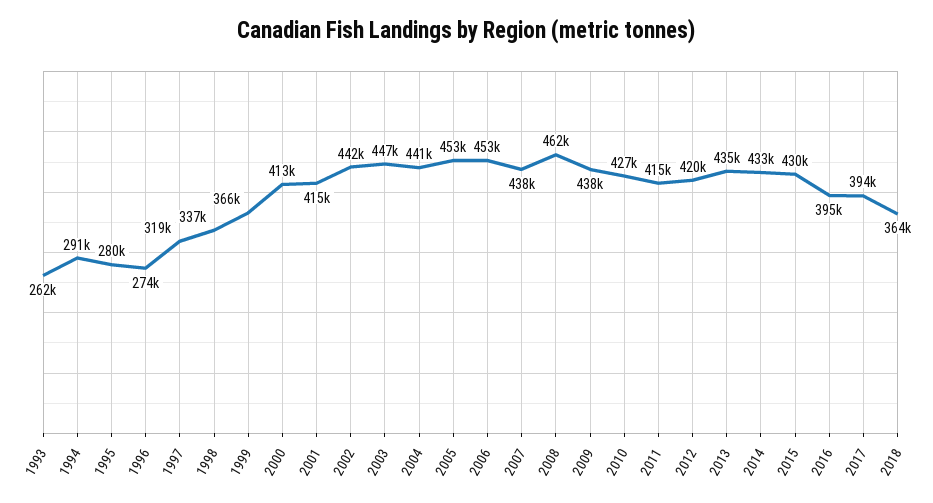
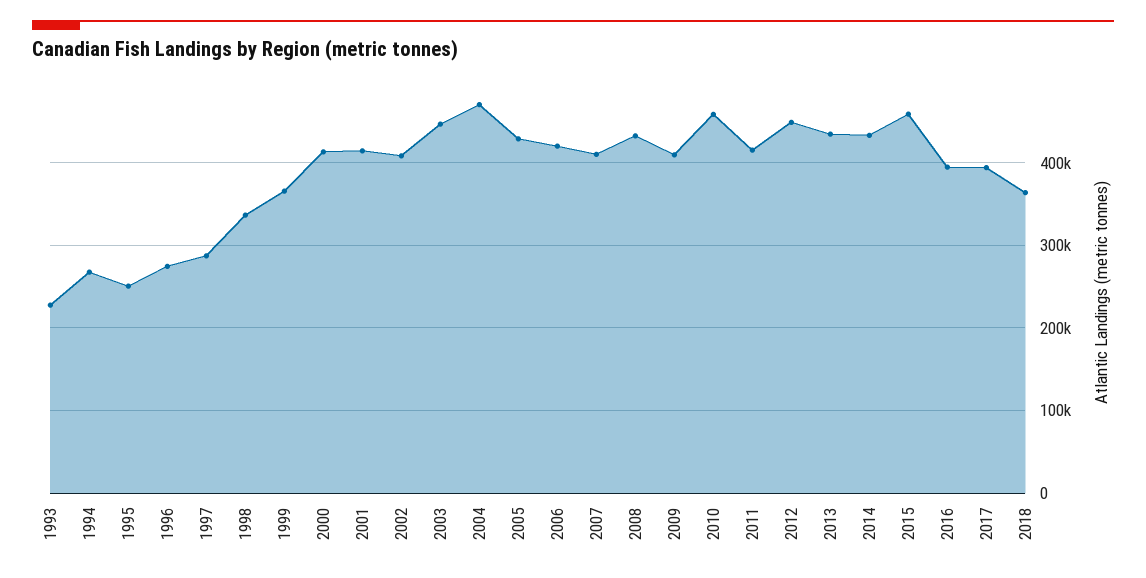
1993: 262000 -> 230000
1994: 291000 -> 270000
1995: 280000 -> 250000
1997: 319000 -> 290000
2002: 442000 -> 410000
2004: 441000 -> 470000
2005: 453000 -> 430000
2006: 453000 -> 420000
2007: 438000 -> 410000
2008: 462000 -> 430000
2009: 438000 -> 410000
2010: 427000 -> 460000
2012: 420000 -> 450000
2015: 430000 -> 460000

